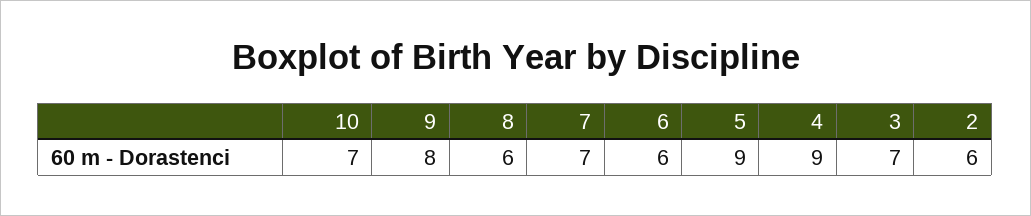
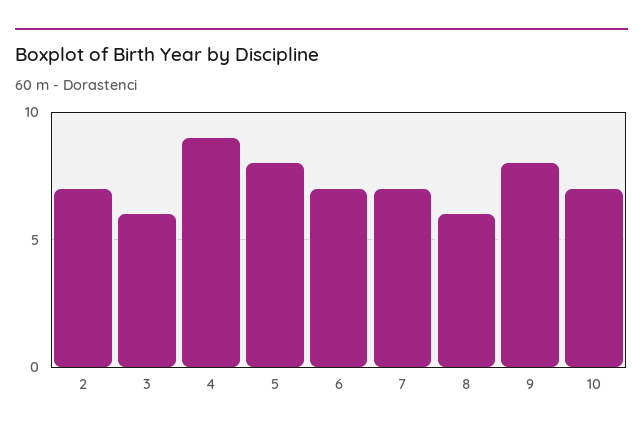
6: 6 -> 7
5: 9 -> 8
3: 7 -> 6
2: 6 -> 7

